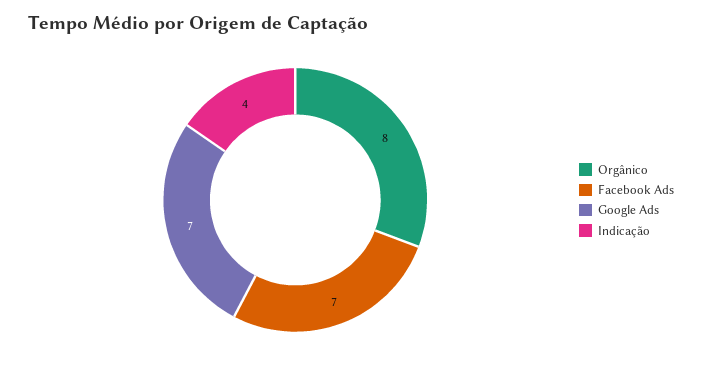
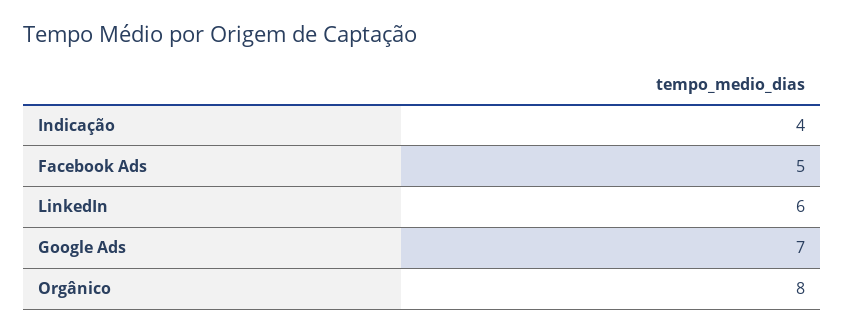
Facebook Ads: 7 -> 5
LinkedIn: none -> 6

